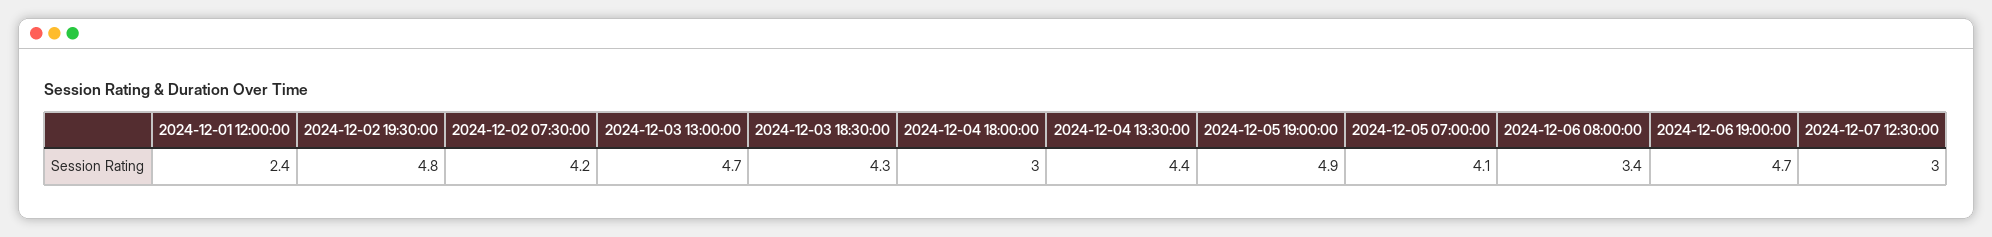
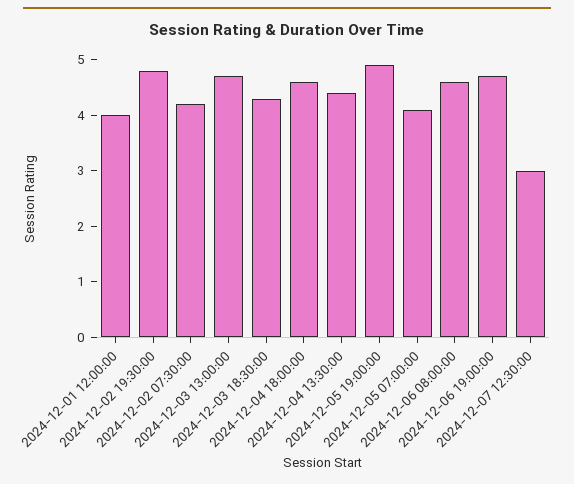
2024-12-01 12:00:00: 2.4 -> 4
2024-12-04 18:00:00: 3 -> 4.5
2024-12-06 08:00:00: 3.4 -> 4.5

